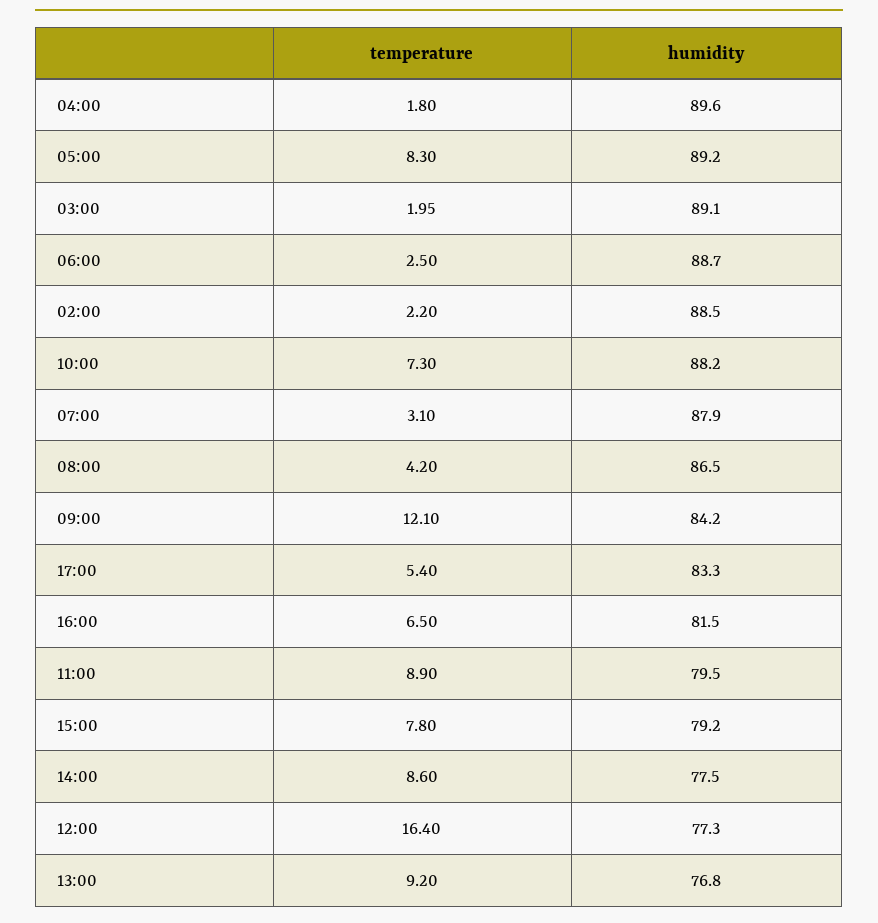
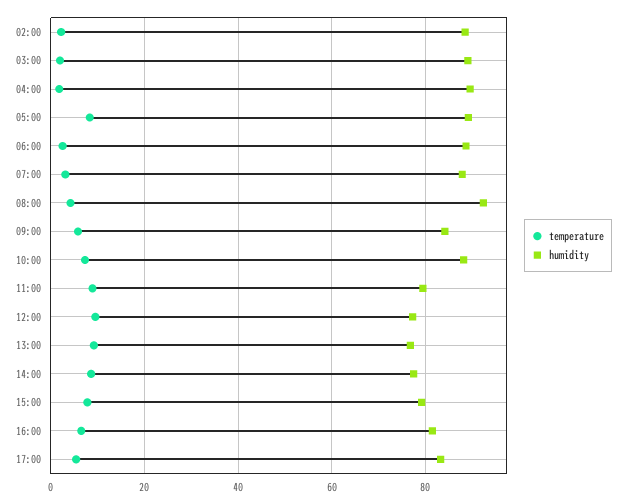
humidity, 08:00: 86.5 -> 92
temperature, 09:00: 12.1 -> 6
temperature, 12:00: 16.4 -> 10

